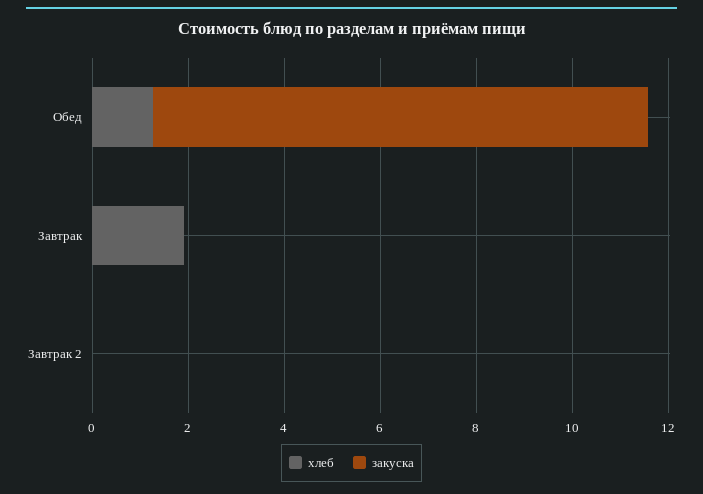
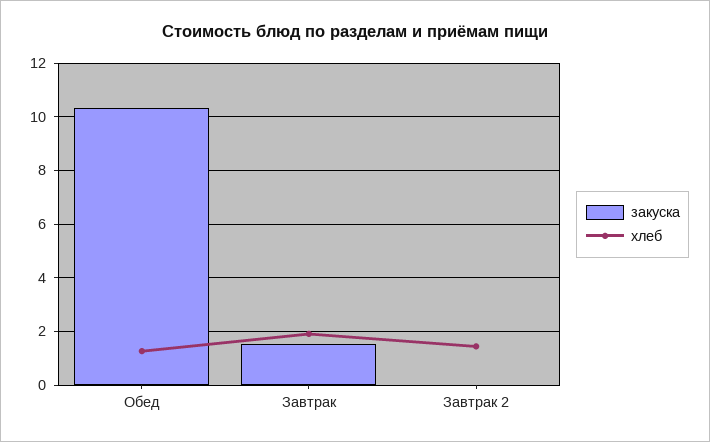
закуска, Завтрак: 0 -> 1.5
хлеб, Завтрак 2: 0 -> 1.5

